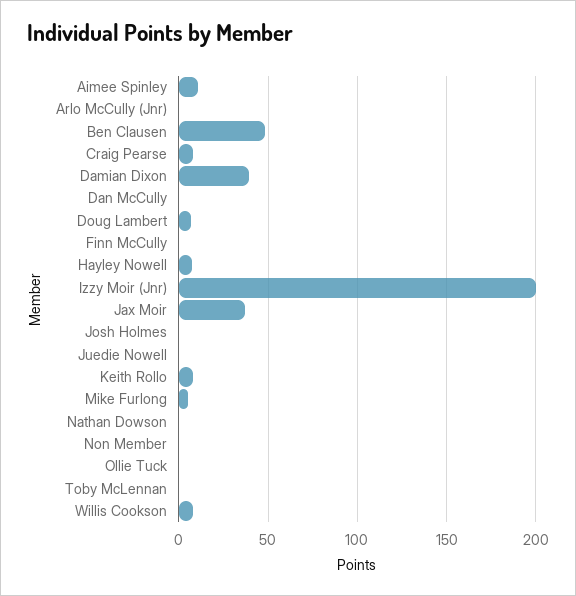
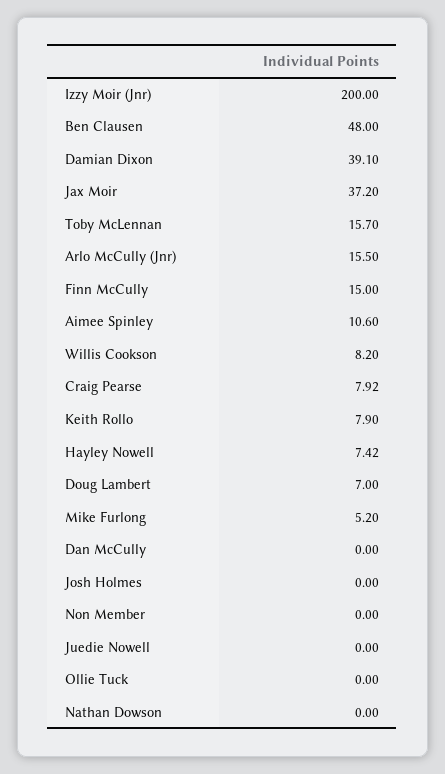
Arlo McCully (Jnr): 0 -> 15.5
Finn McCully: 0 -> 15
Toby McLennan: 0 -> 15.7

